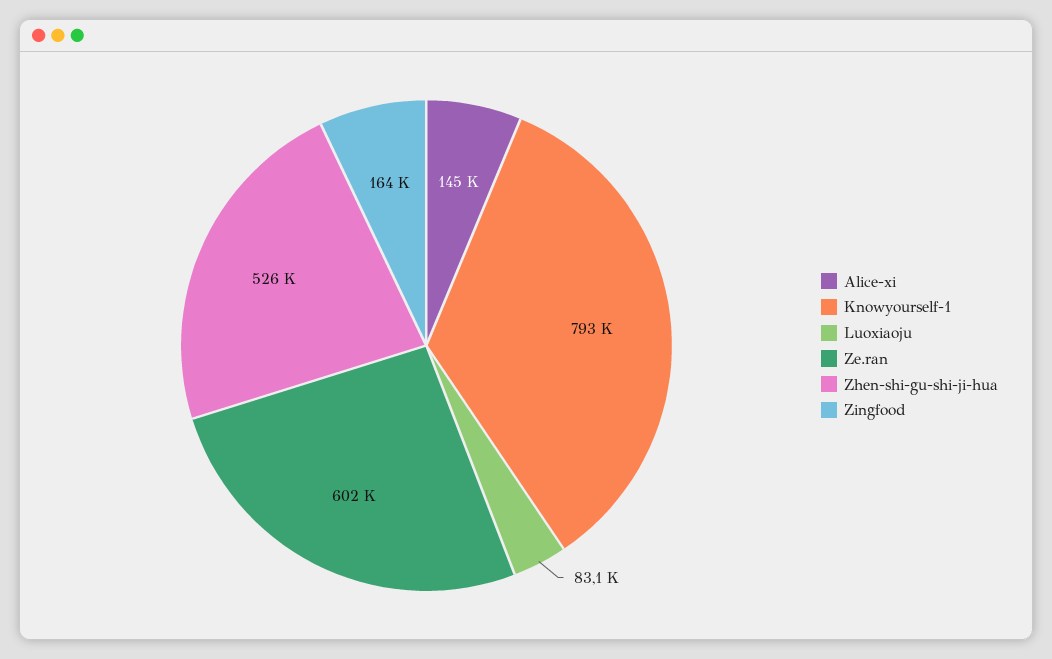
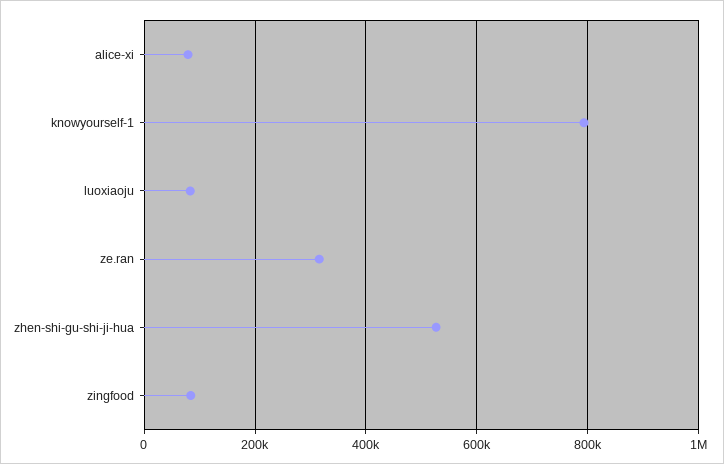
Alice-xi: 145000 -> 80000
Ze.ran: 602000 -> 320000
Zingfood: 164000 -> 80000

